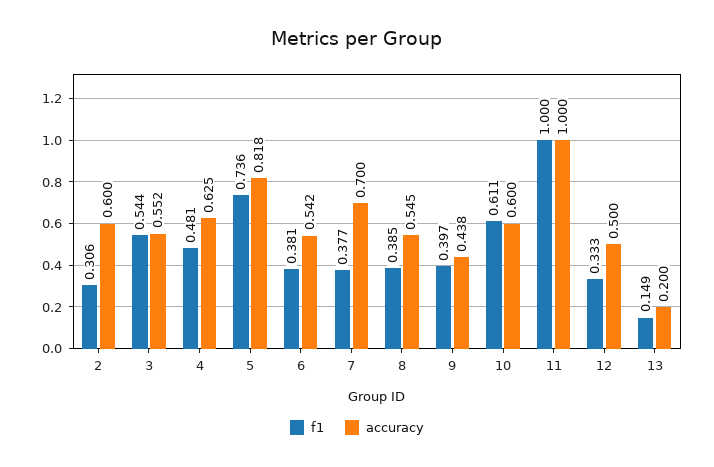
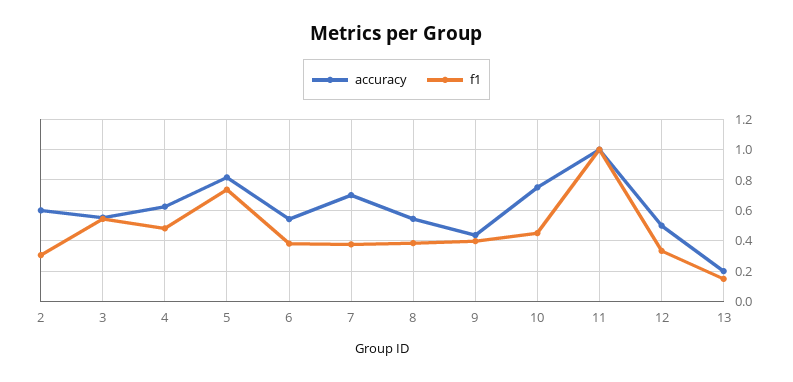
f1, 10: 0.611 -> 0.45
accuracy, 10: 0.6 -> 0.75

